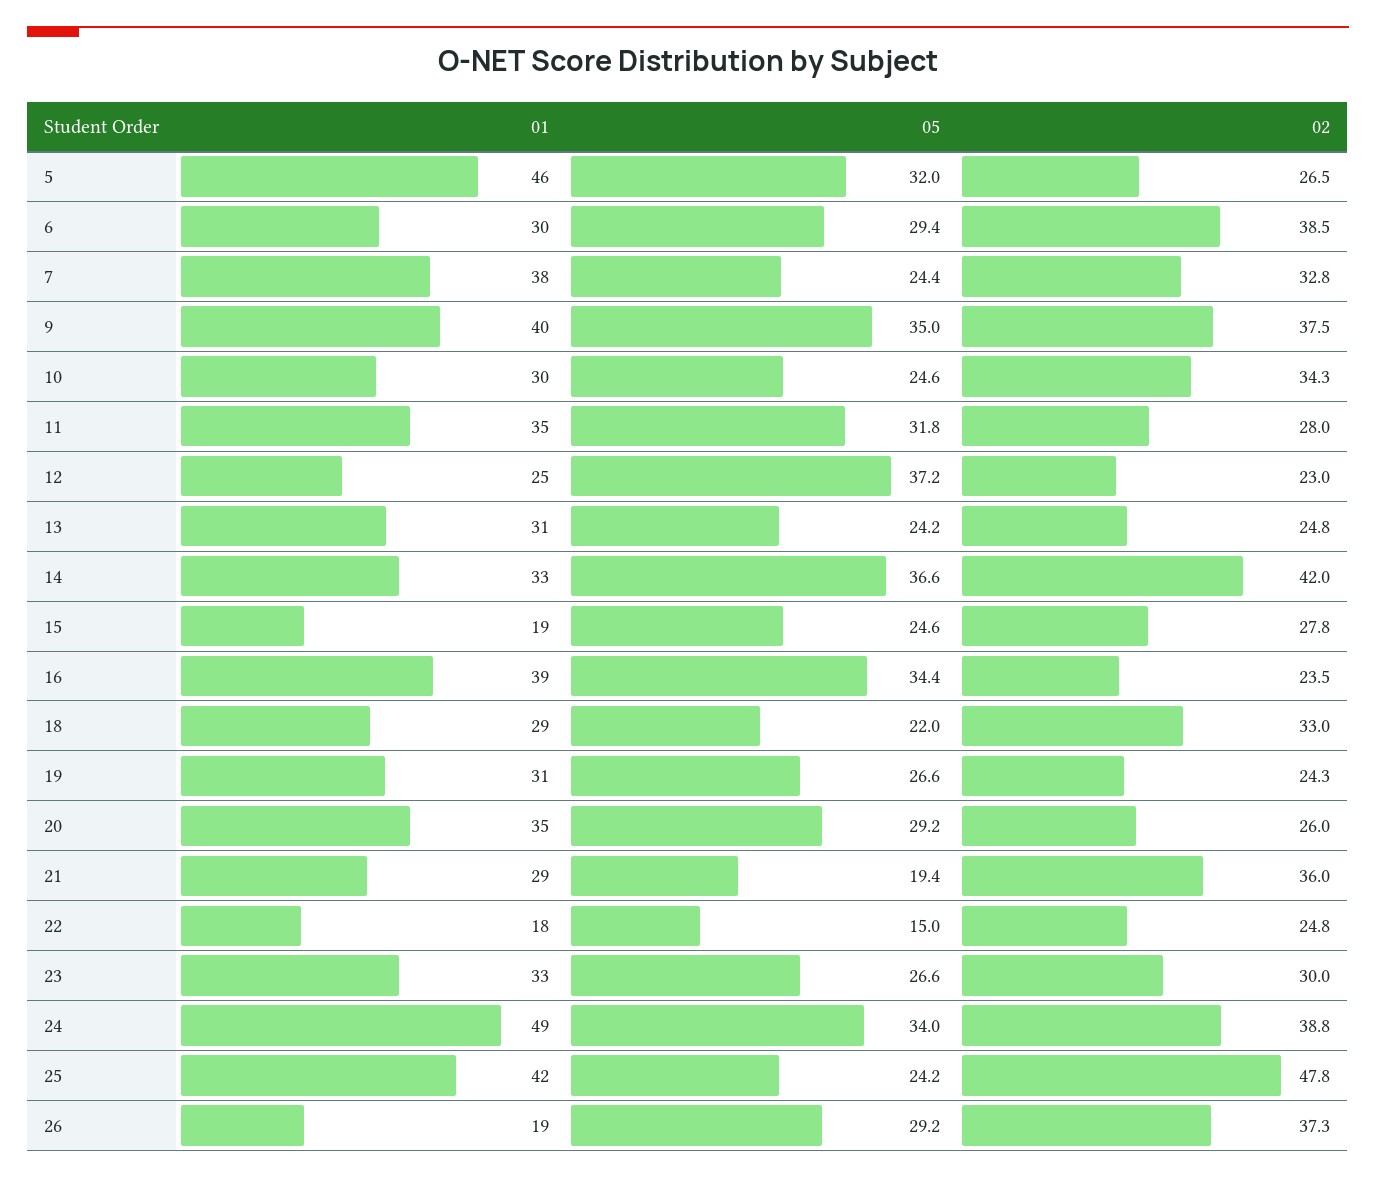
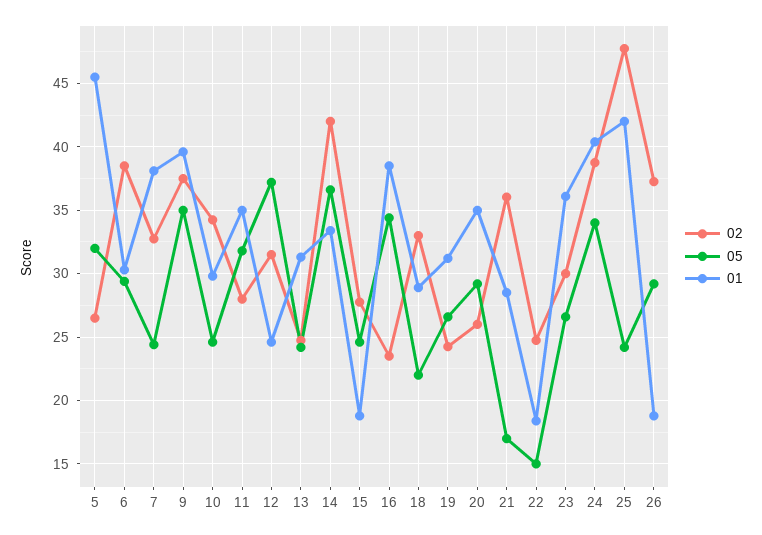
02, 12: 23 -> 31.5
05, 21: 19.4 -> 17
01, 23: 33 -> 36
01, 24: 49 -> 40.5

